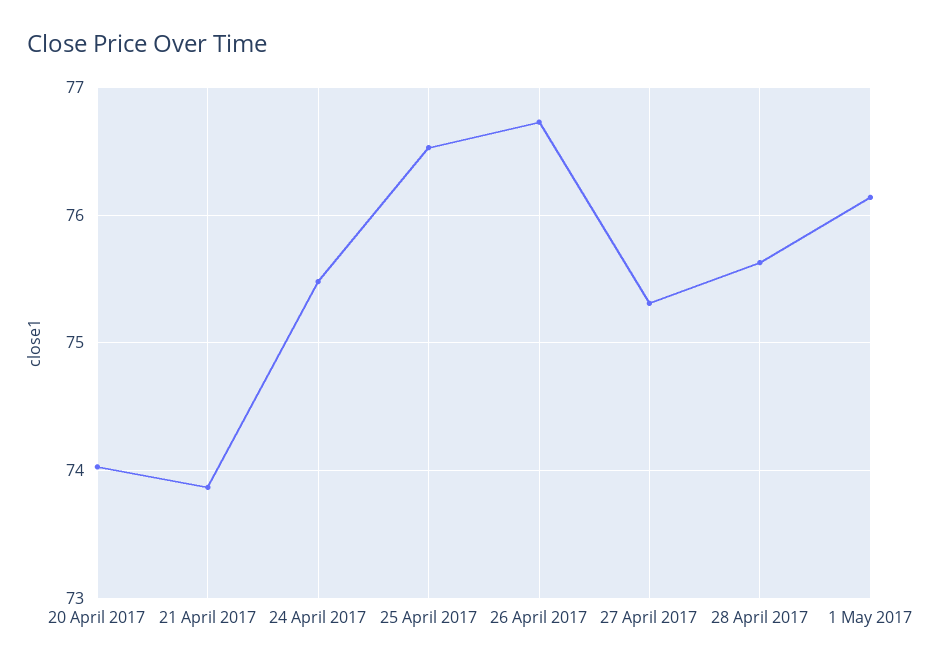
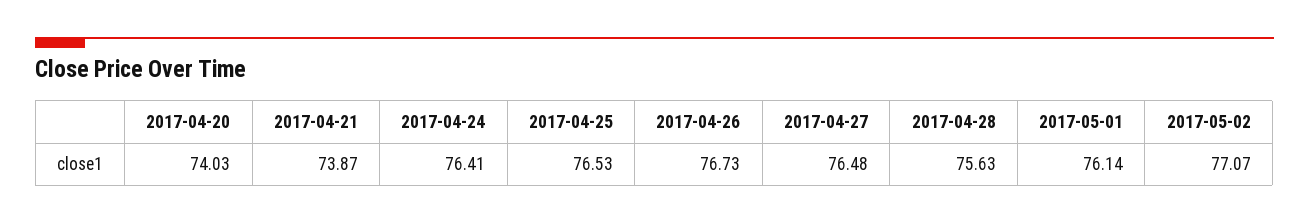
24 April 2017: 75.5 -> 76.41
27 April 2017: 75.3 -> 76.48
2017-05-02: none -> 77.07

